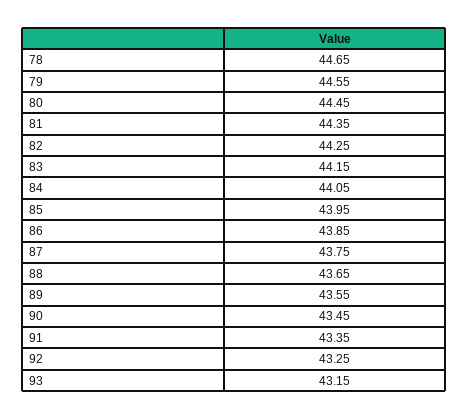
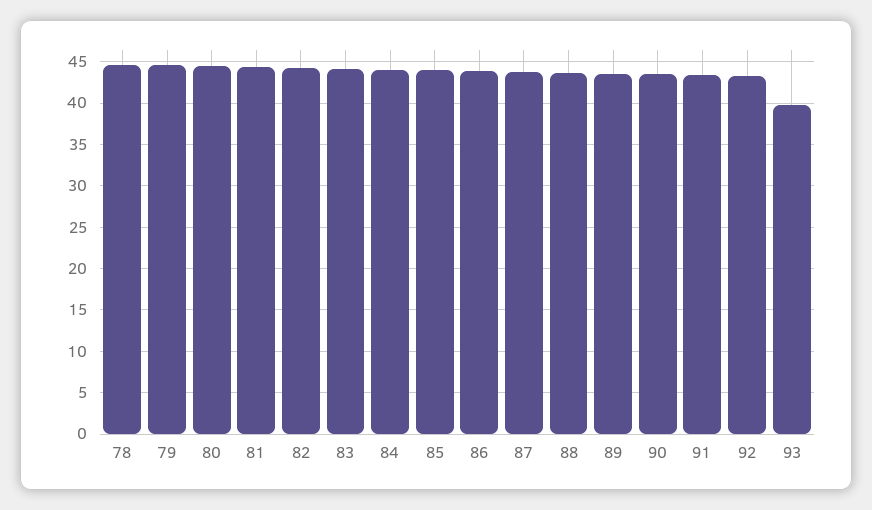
93: 43.15 -> 40

